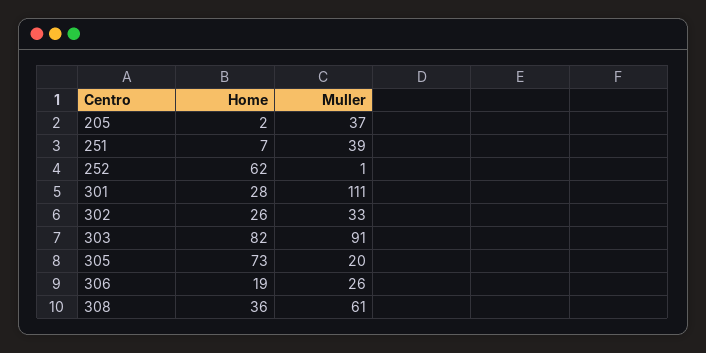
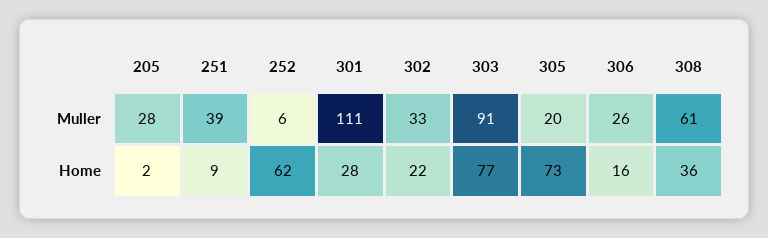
Muller, 205: 37 -> 28
Home, 251: 7 -> 9
Muller, 252: 1 -> 6
Home, 302: 26 -> 22
Home, 303: 82 -> 77
Home, 306: 19 -> 16

